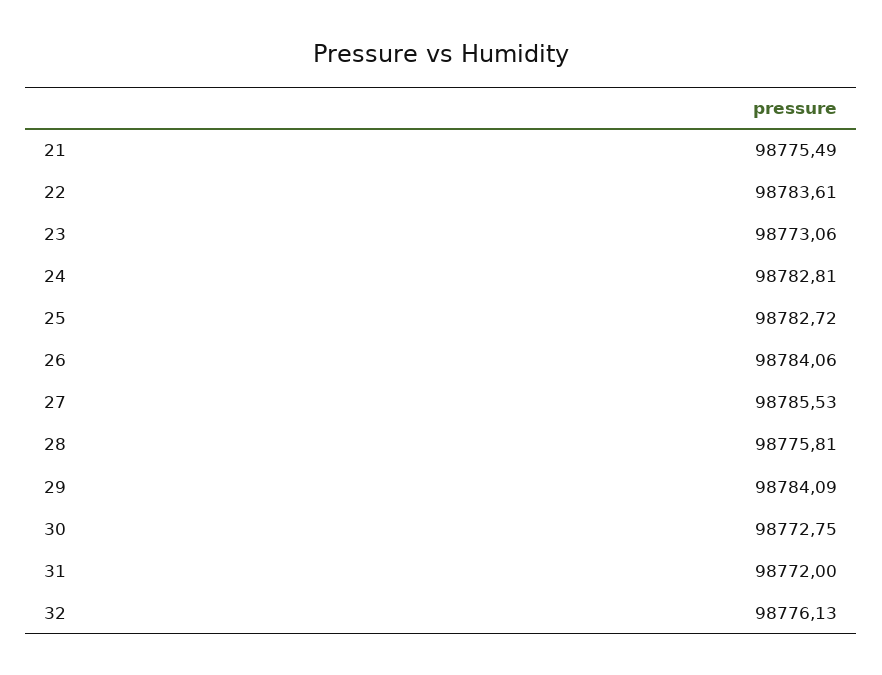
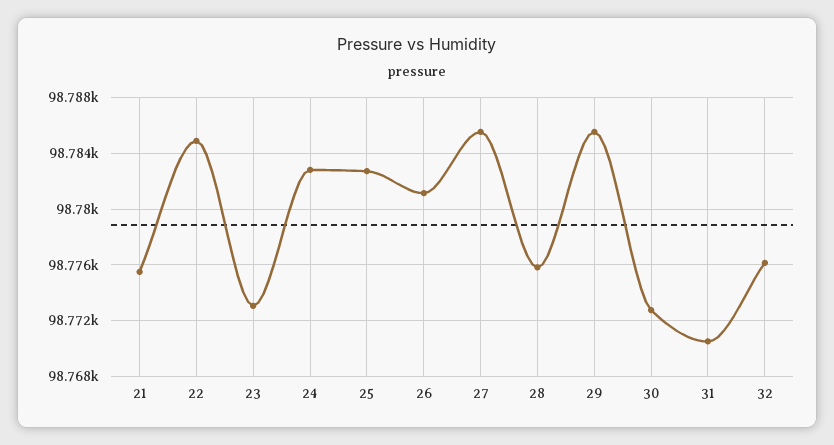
22: 98783.61 -> 98785
26: 98784.06 -> 98781
29: 98784.09 -> 98785.5
31: 98772 -> 98770.5

